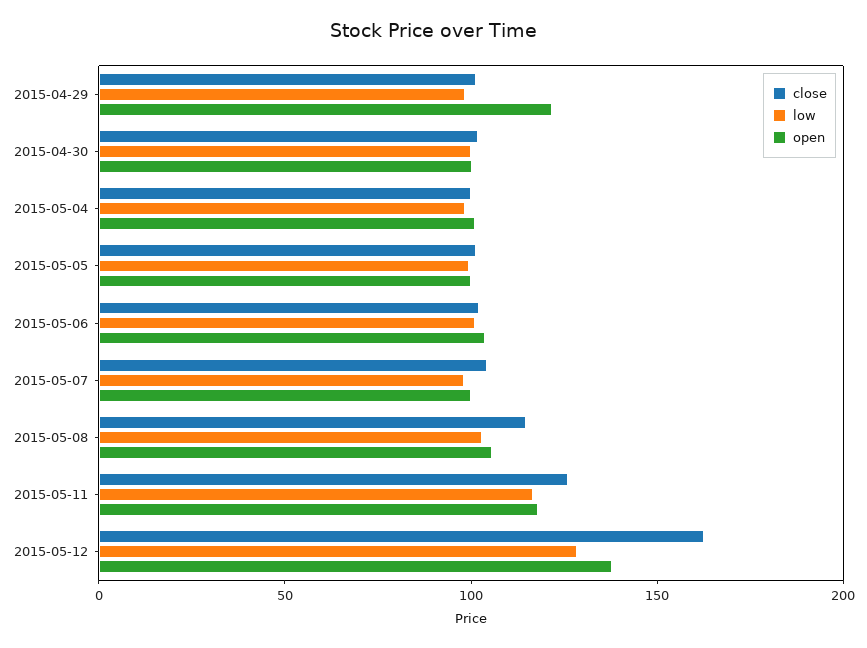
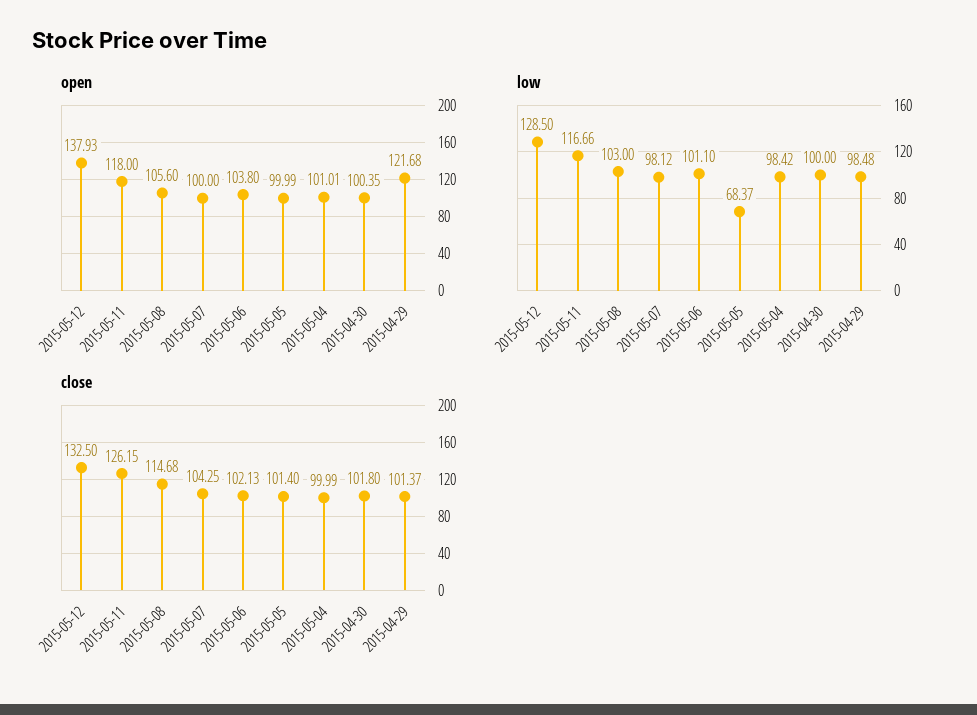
low, 2015-05-05: 100 -> 68.37
close, 2015-05-12: 160 -> 132.5

